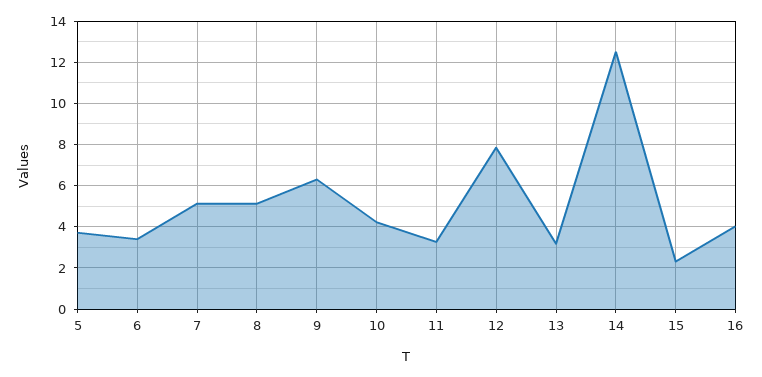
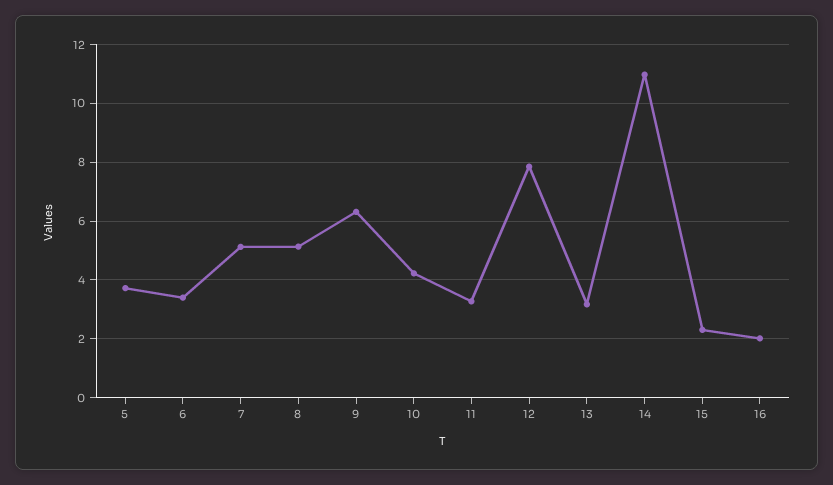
14: 12.5 -> 11
16: 4 -> 2

